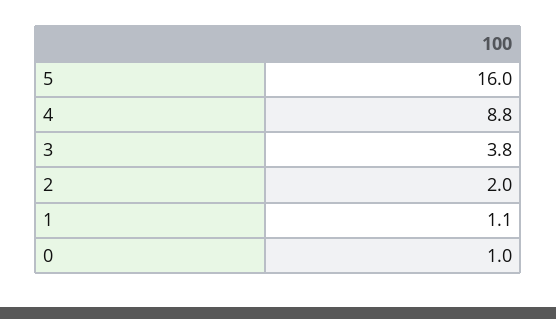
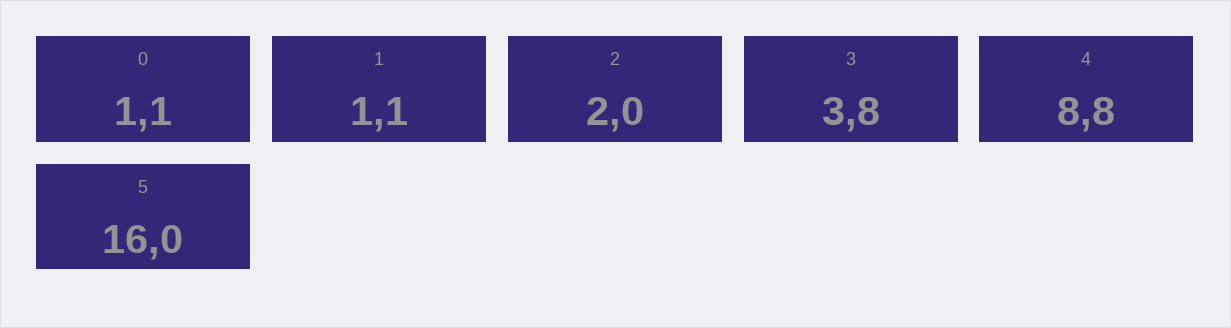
0: 1 -> 1.1

